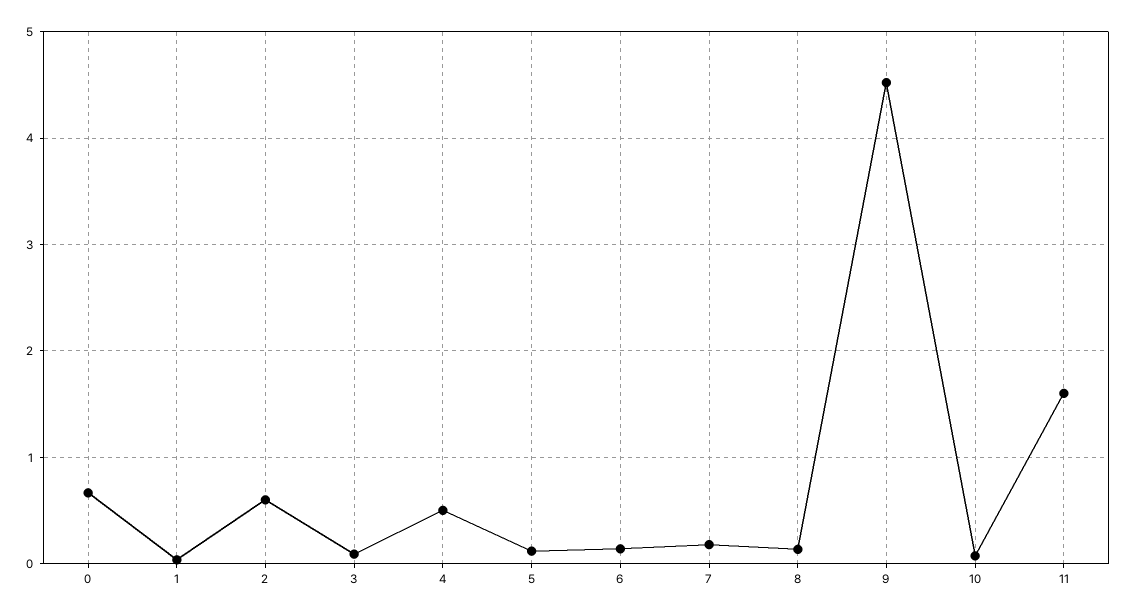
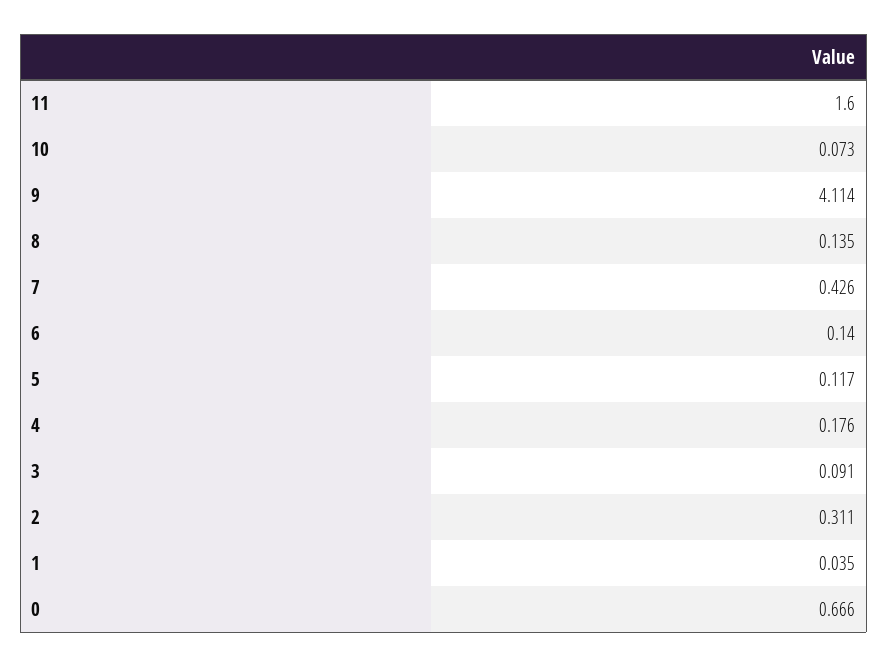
2: 0.6 -> 0.311
4: 0.5 -> 0.176
7: 0.2 -> 0.426
9: 4.5 -> 4.114

